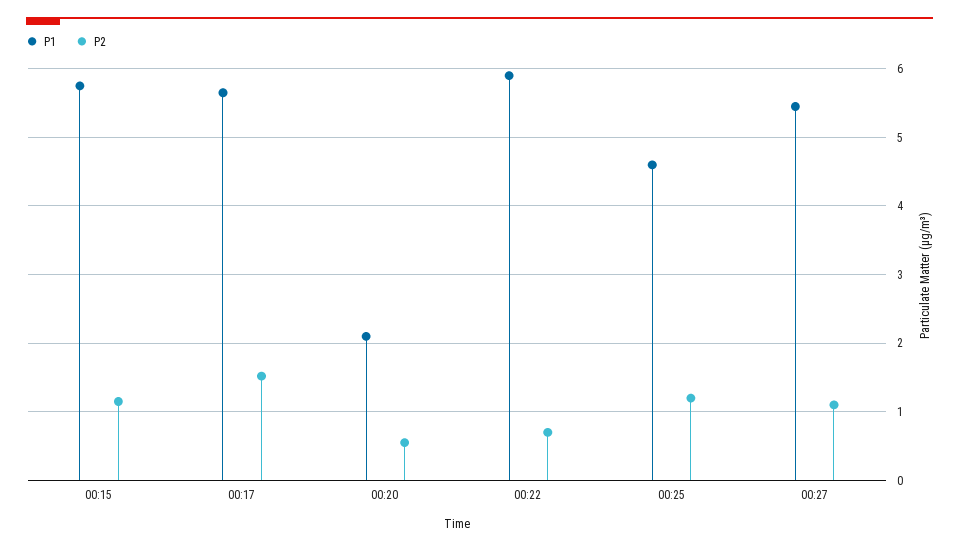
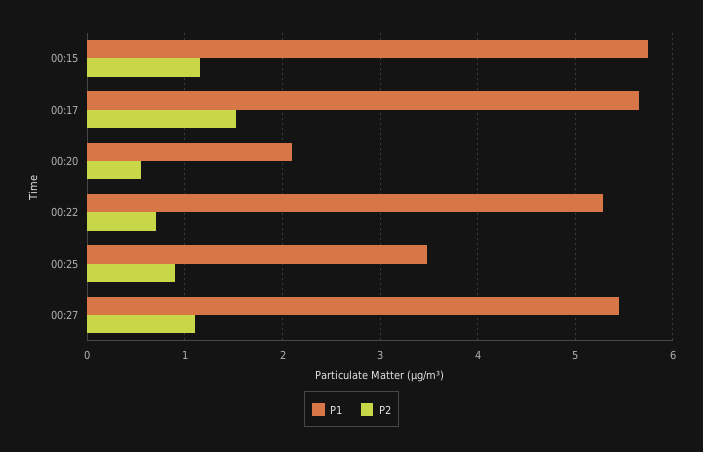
P1, 00:22: 5.9 -> 5.3
P1, 00:25: 4.6 -> 3.5
P2, 00:25: 1.2 -> 0.9

